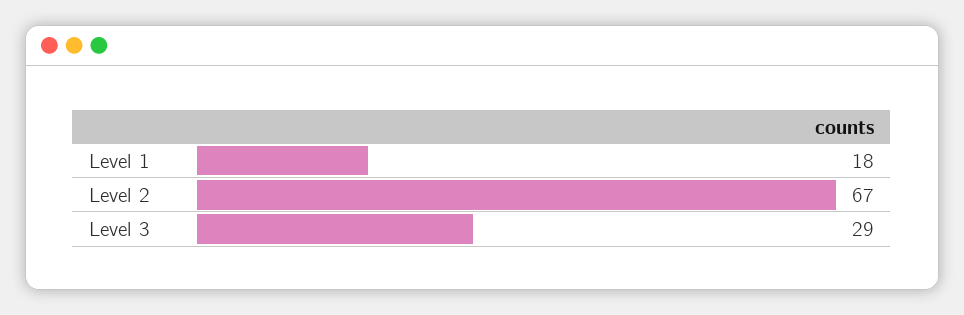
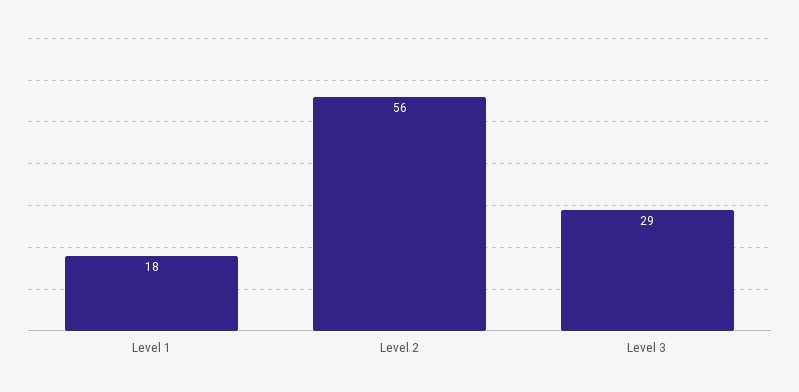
Level 2: 67 -> 56

